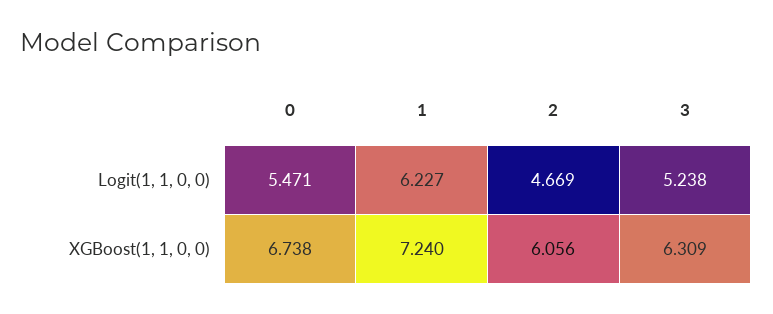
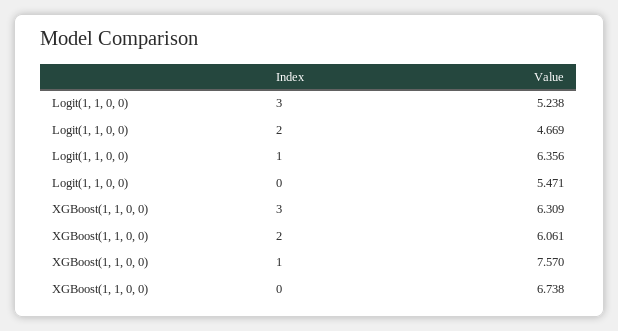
1, Logit(1, 1, 0, 0): 6.227 -> 6.356
1, XGBoost(1, 1, 0, 0): 7.24 -> 7.57
2, XGBoost(1, 1, 0, 0): 6.056 -> 6.061

